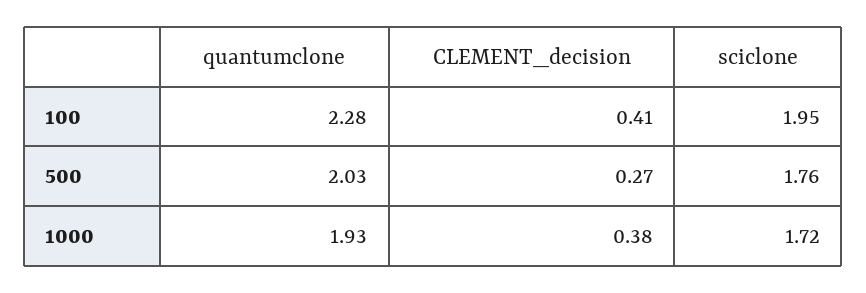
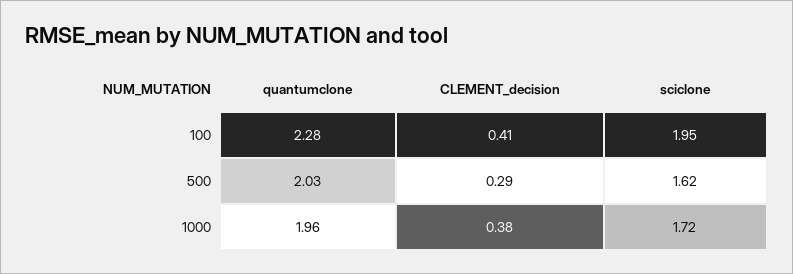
CLEMENT_decision, 500: 0.27 -> 0.29
sciclone, 500: 1.76 -> 1.62
quantumclone, 1000: 1.93 -> 1.96

